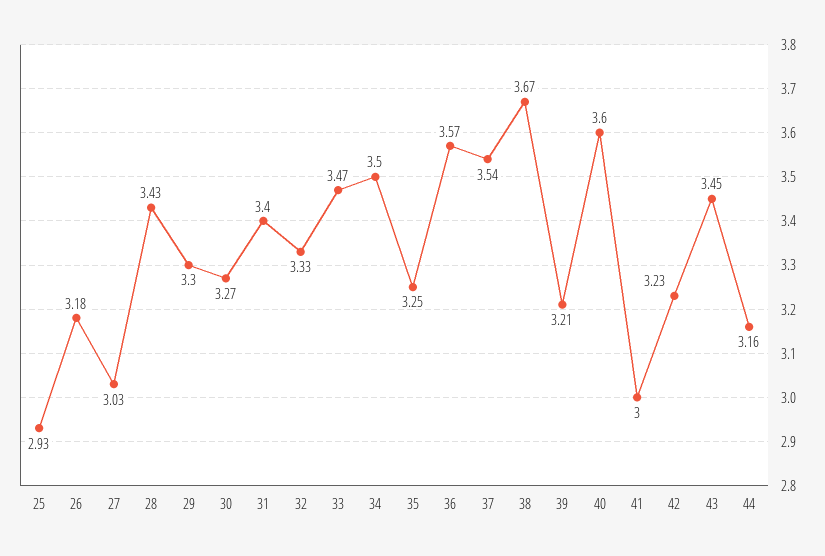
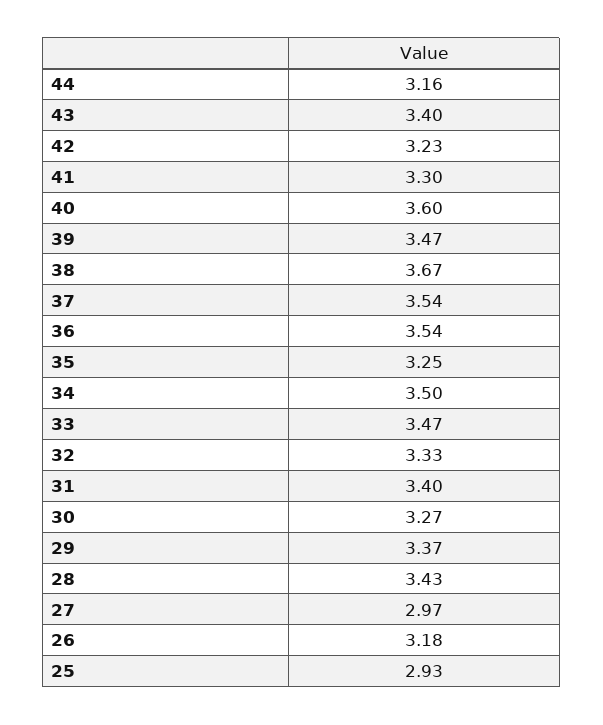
27: 3.03 -> 2.97
29: 3.3 -> 3.37
36: 3.57 -> 3.54
39: 3.21 -> 3.47
41: 3 -> 3.3
43: 3.45 -> 3.4

